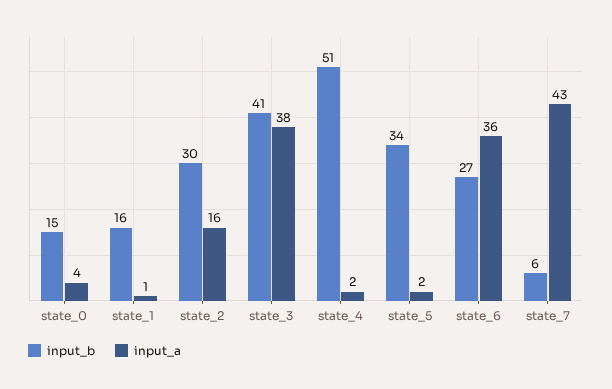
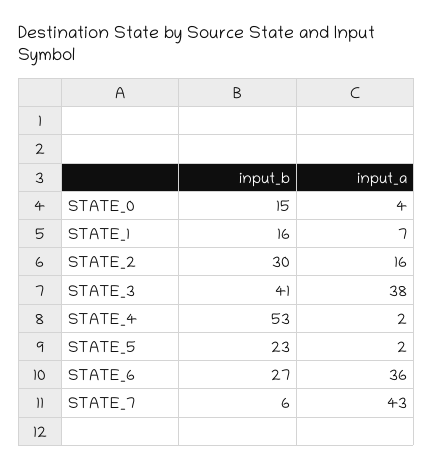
input_a, state_1: 1 -> 7
input_b, state_4: 51 -> 53
input_b, state_5: 34 -> 23

